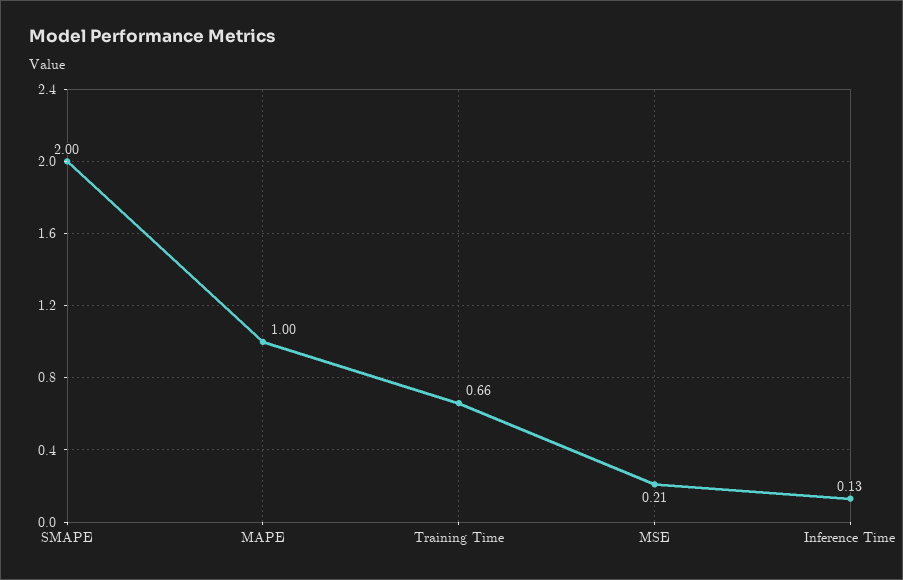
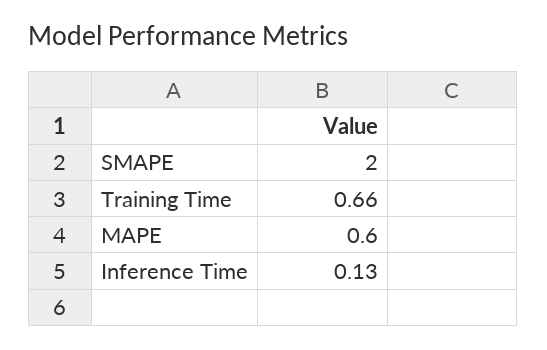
MAPE: 1 -> 0.6
MSE: 0.21 -> none

